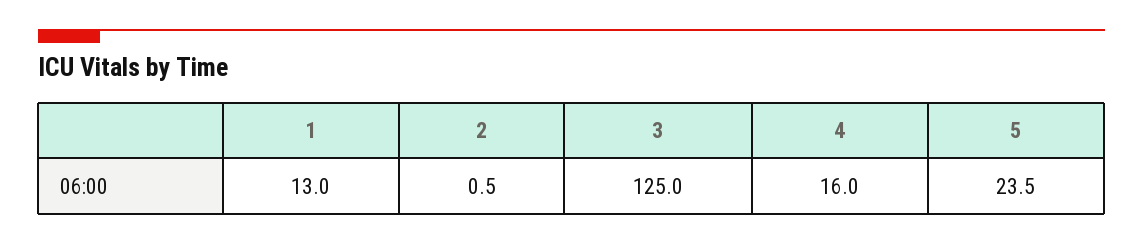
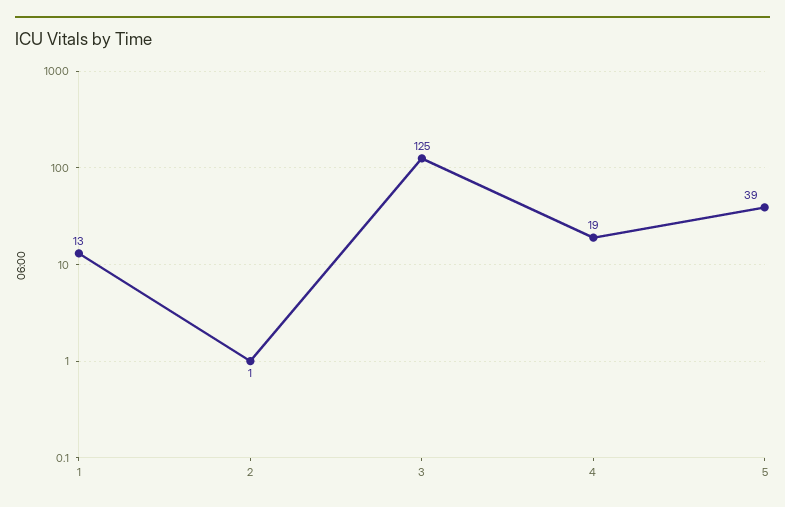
4: 16 -> 19
5: 23.5 -> 39

